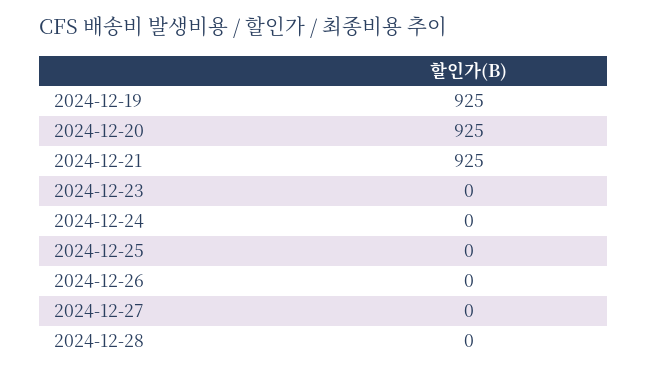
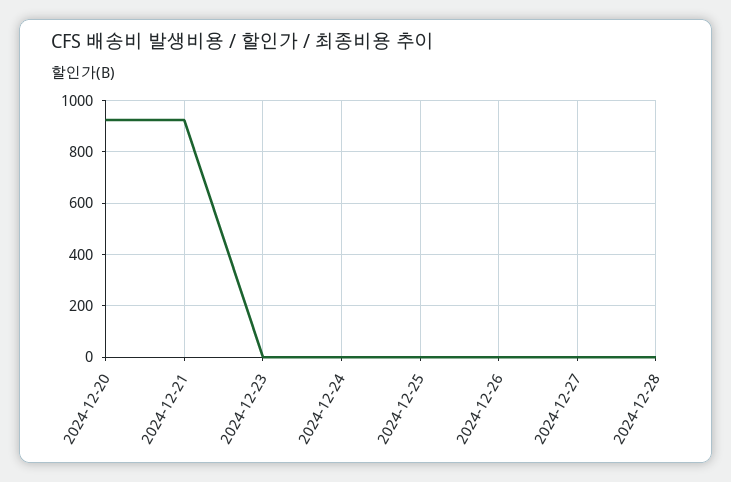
2024-12-19: 925 -> none

